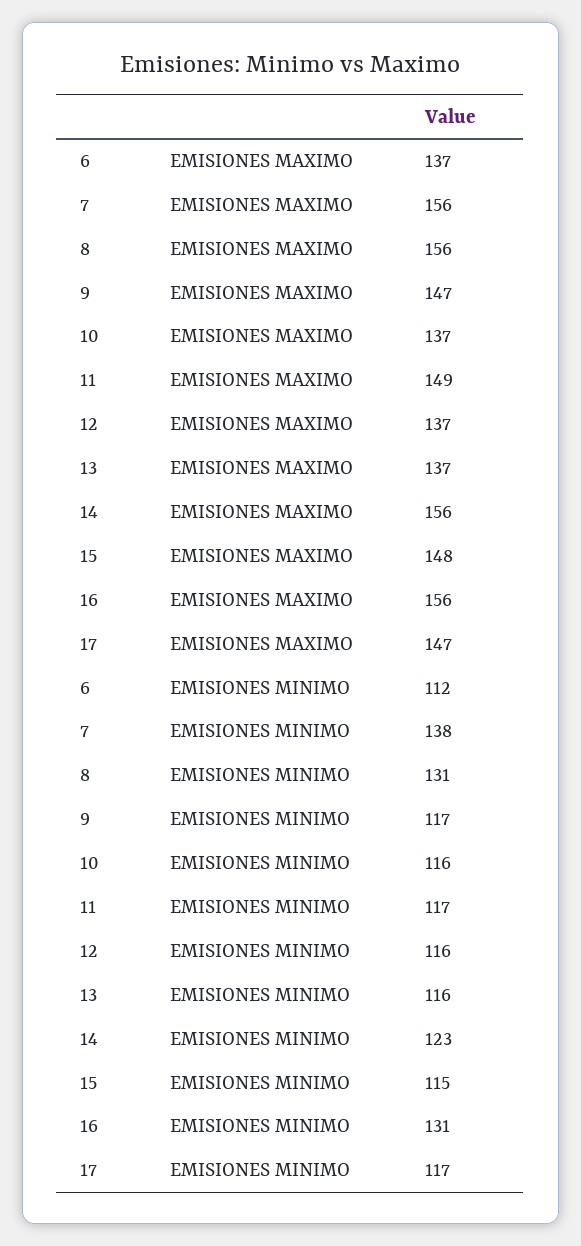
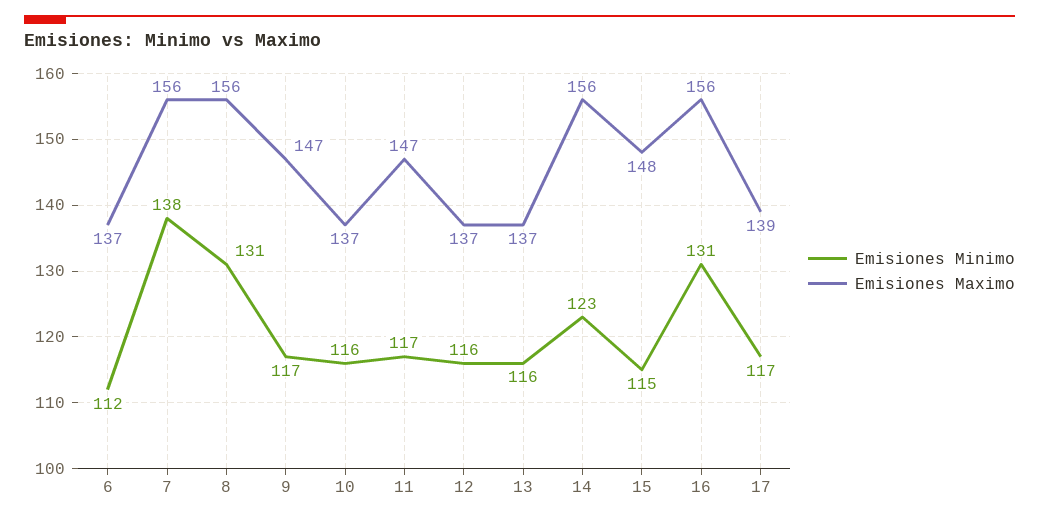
EMISIONES MAXIMO, 11: 149 -> 147
EMISIONES MAXIMO, 17: 147 -> 139

